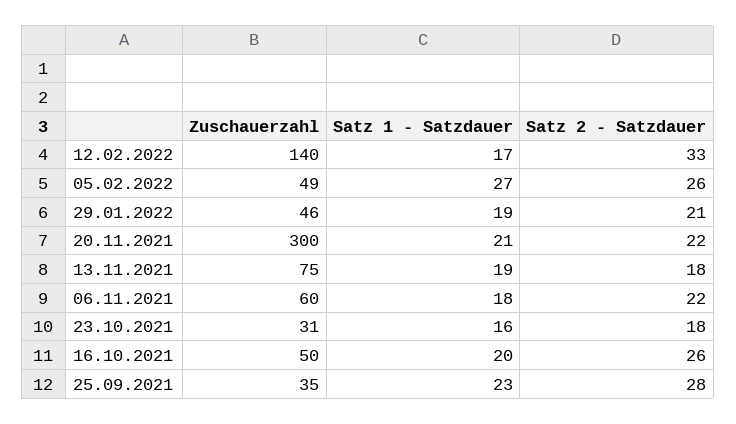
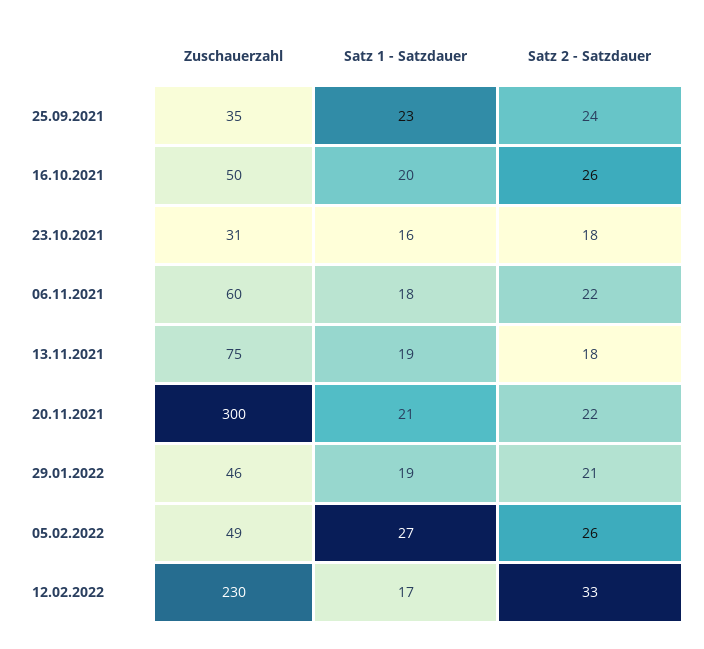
Zuschauerzahl, 12.02.2022: 140 -> 230
Satz 2 - Satzdauer, 25.09.2021: 28 -> 24

